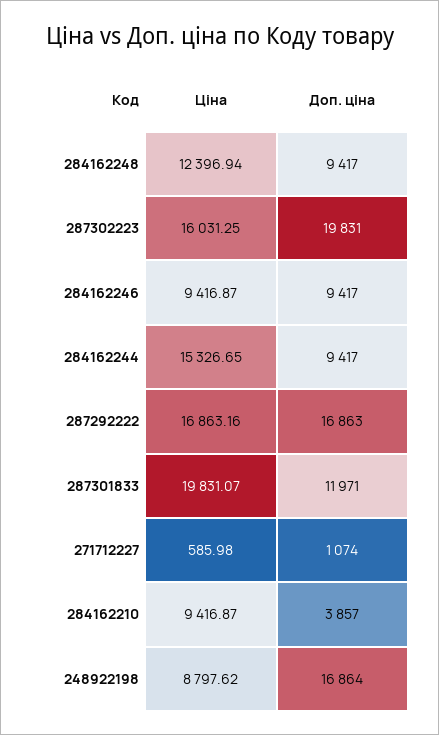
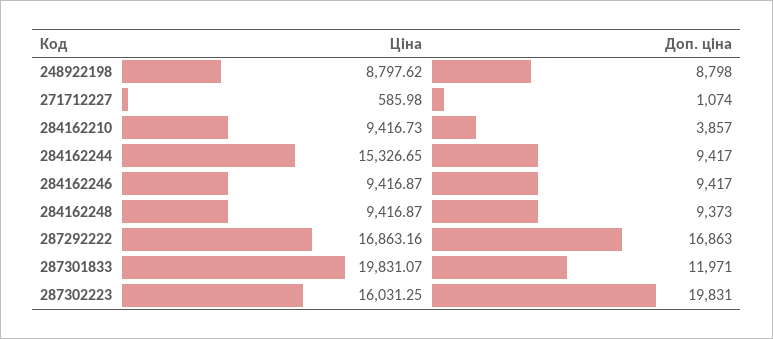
Ціна, 284162248: 12396.94 -> 9416.87
Доп. ціна, 284162248: 9417 -> 9373
Ціна, 284162210: 9416.87 -> 9416.73
Доп. ціна, 248922198: 16864 -> 8798

